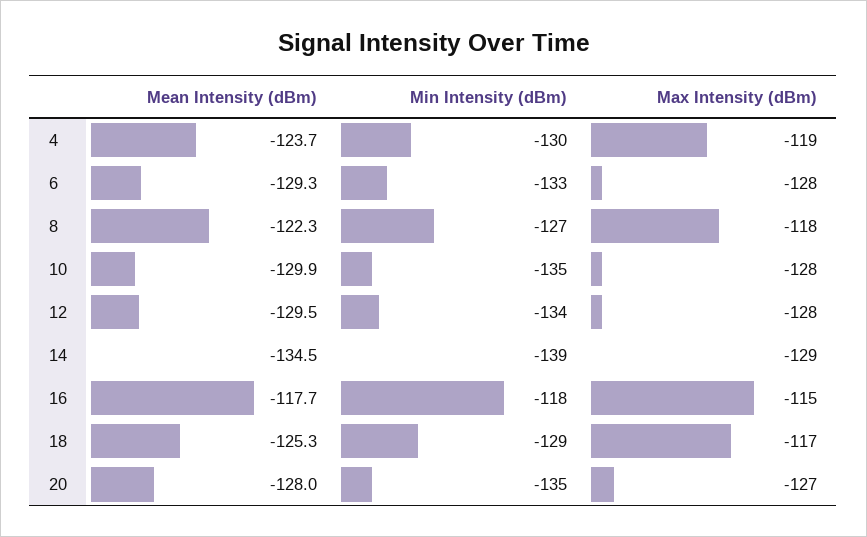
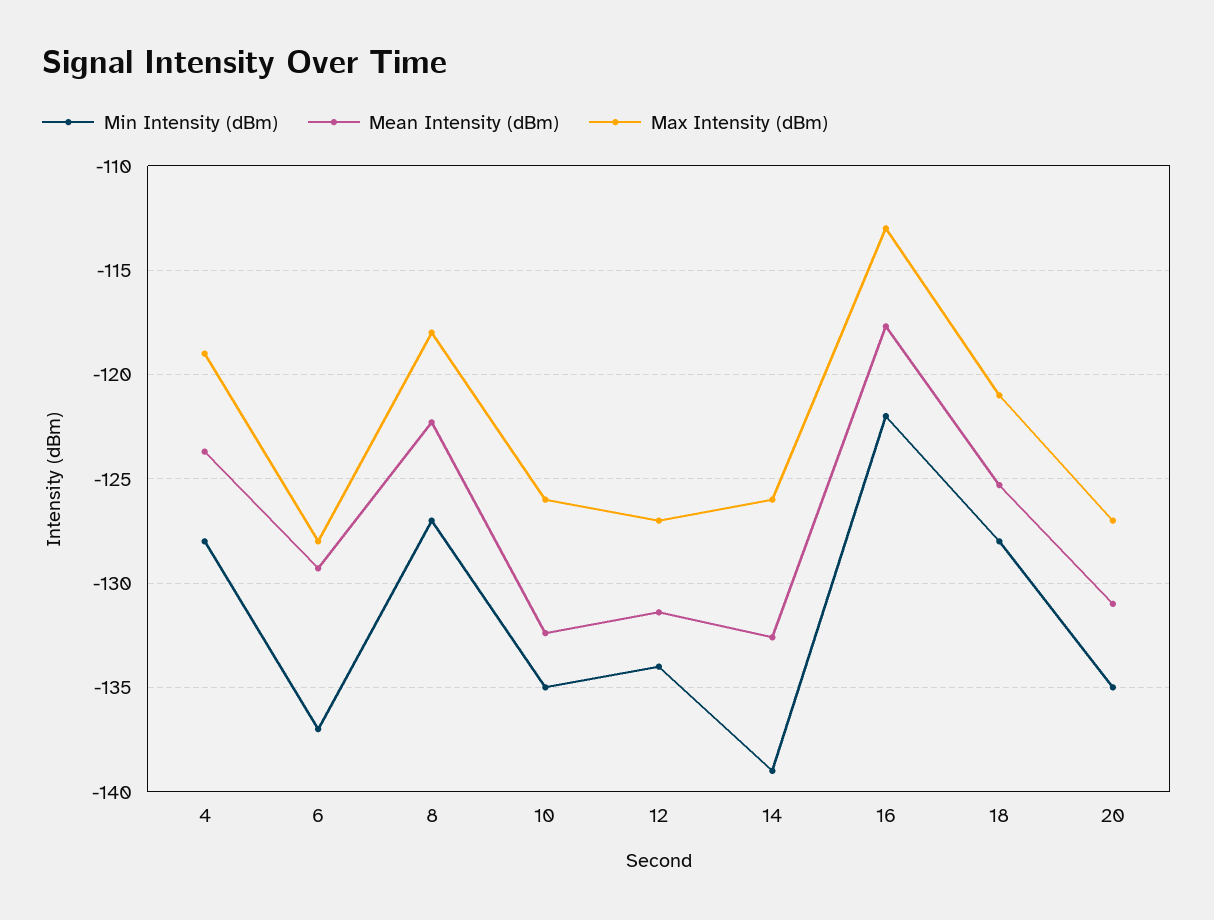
Min Intensity (dBm), 4: -130 -> -128
Min Intensity (dBm), 6: -133 -> -137
Mean Intensity (dBm), 10: -129.9 -> -132.5
Max Intensity (dBm), 10: -128 -> -126
Mean Intensity (dBm), 12: -129.5 -> -131.5
Max Intensity (dBm), 12: -128 -> -127
Mean Intensity (dBm), 14: -134.5 -> -132.5
Max Intensity (dBm), 14: -129 -> -126
Min Intensity (dBm), 16: -118 -> -122
Max Intensity (dBm), 16: -115 -> -113
Min Intensity (dBm), 18: -129 -> -128
Max Intensity (dBm), 18: -117 -> -121
Mean Intensity (dBm), 20: -128 -> -131

